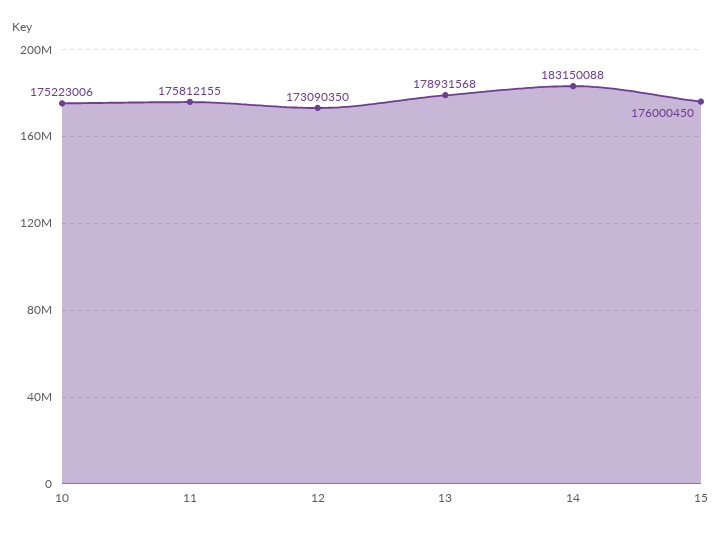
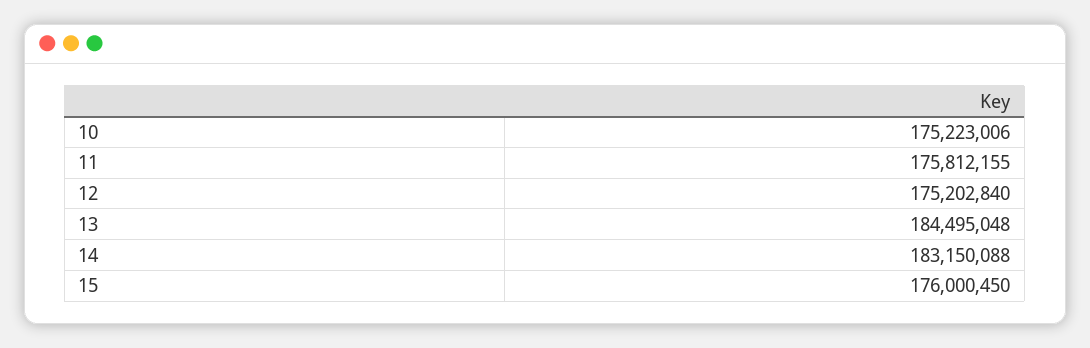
12: 173090350 -> 175202840
13: 178931568 -> 184495048

